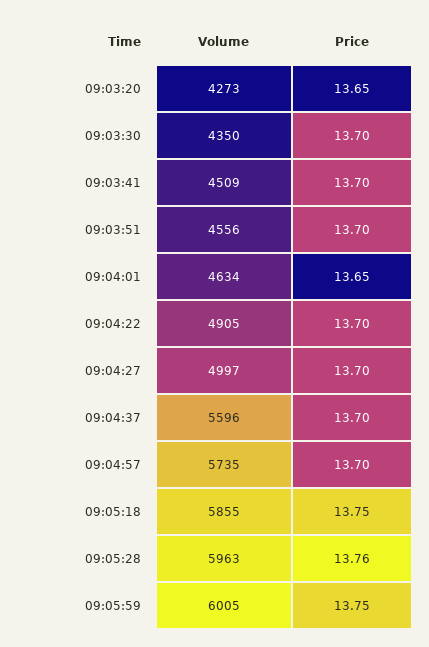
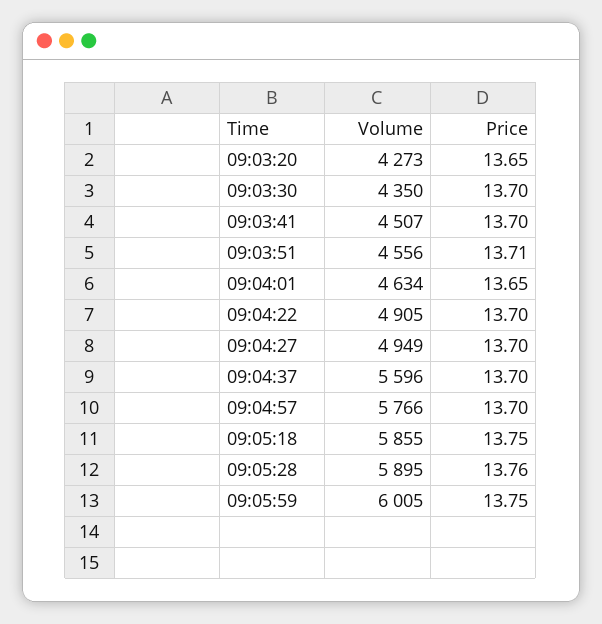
Volume, 09:03:41: 4509 -> 4507
Price, 09:03:51: 13.7 -> 13.71
Volume, 09:04:27: 4997 -> 4949
Volume, 09:04:57: 5735 -> 5766
Volume, 09:05:28: 5963 -> 5895

